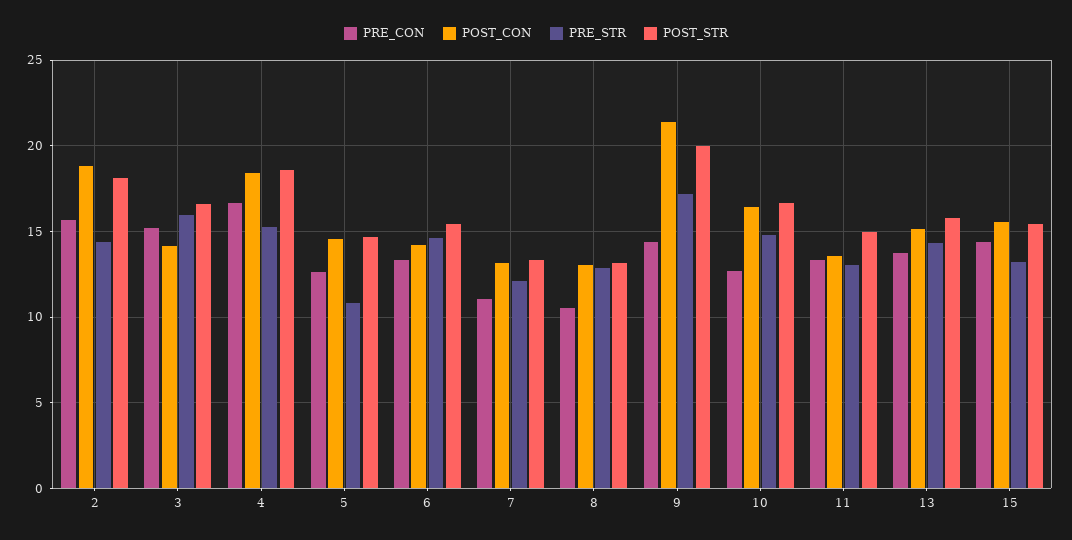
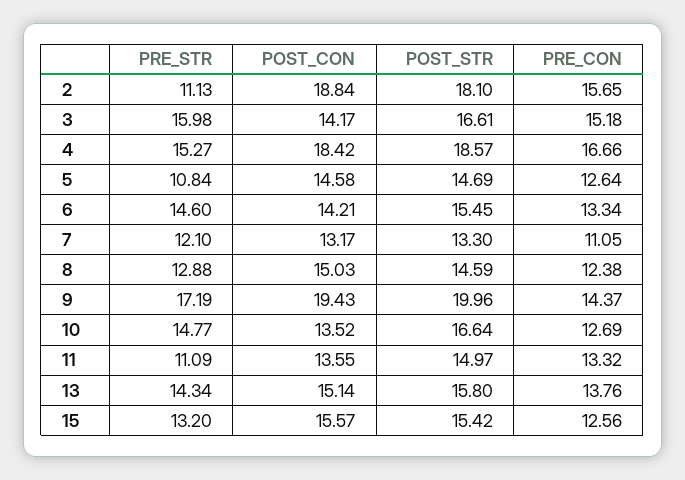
PRE_STR, 2: 14.5 -> 11.13
PRE_CON, 8: 10.5 -> 12.38
POST_CON, 8: 13 -> 15.03
POST_STR, 8: 13 -> 14.59
POST_CON, 9: 21.5 -> 19.43
POST_CON, 10: 16.5 -> 13.52
PRE_STR, 11: 13 -> 11.09
PRE_CON, 15: 14.5 -> 12.56

